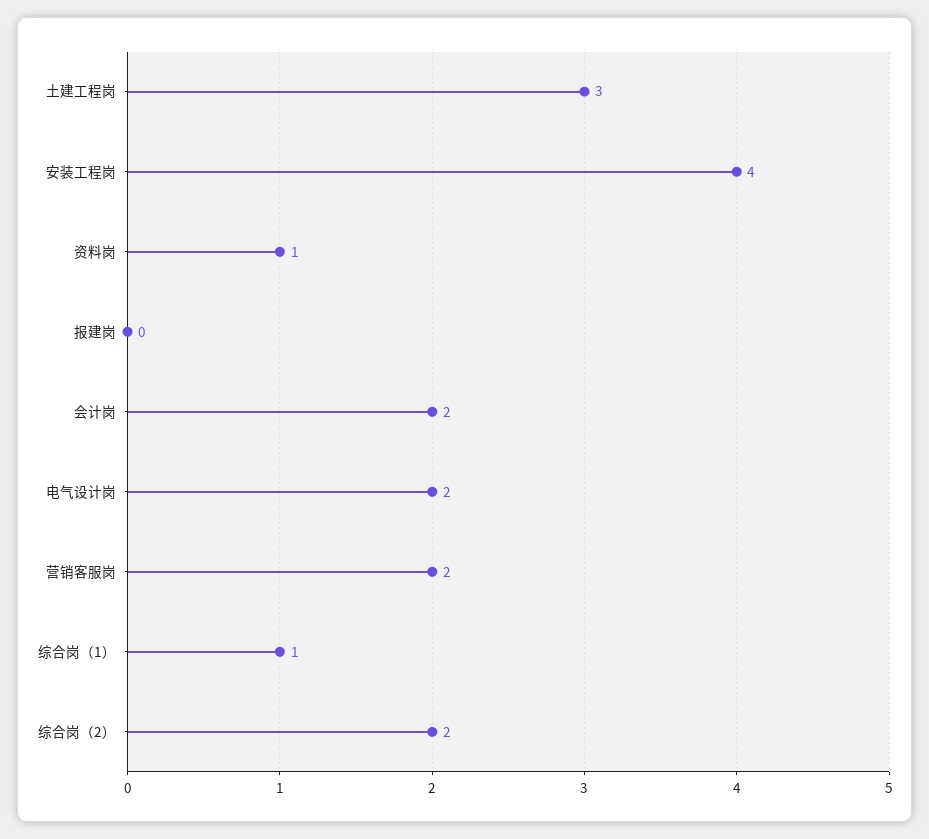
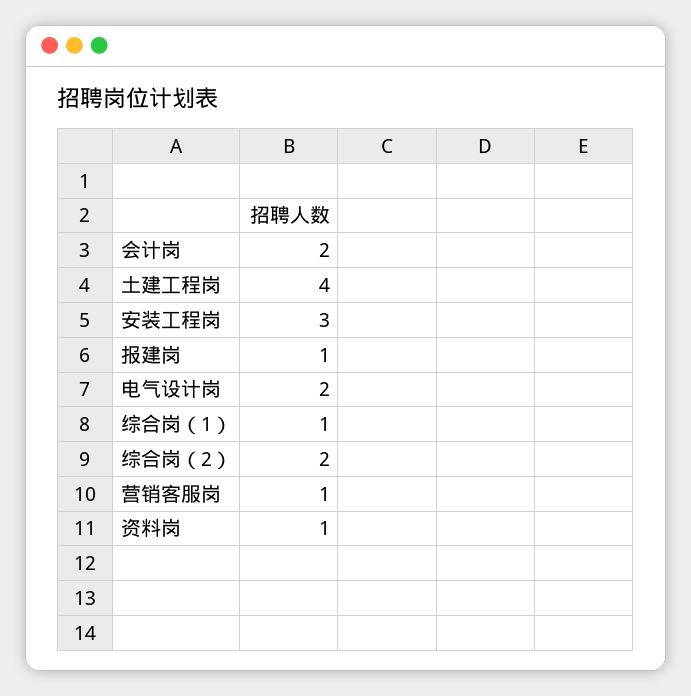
土建工程岗: 3 -> 4
安装工程岗: 4 -> 3
报建岗: 0 -> 1
营销客服岗: 2 -> 1

